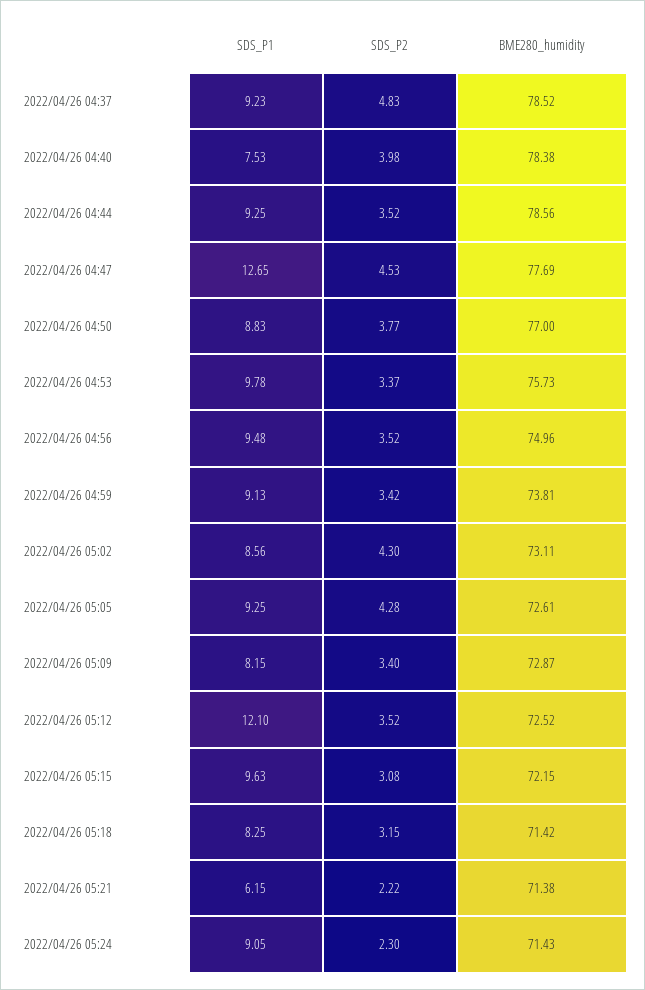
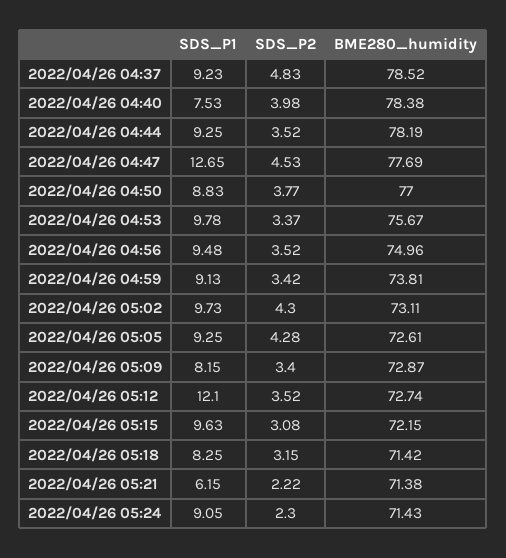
BME280_humidity, 2022/04/26 04:44: 78.56 -> 78.19
BME280_humidity, 2022/04/26 04:53: 75.73 -> 75.67
SDS_P1, 2022/04/26 05:02: 8.56 -> 9.73
BME280_humidity, 2022/04/26 05:12: 72.52 -> 72.74

